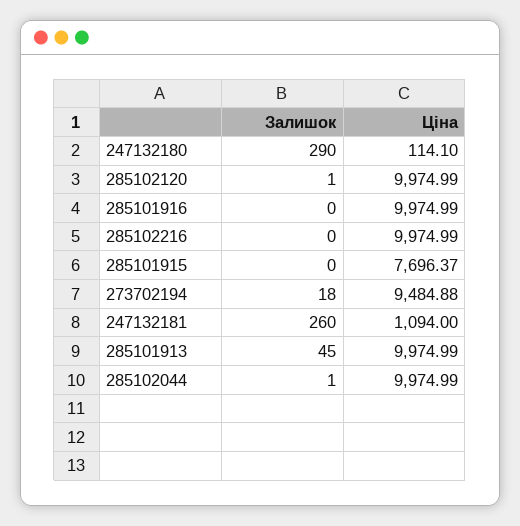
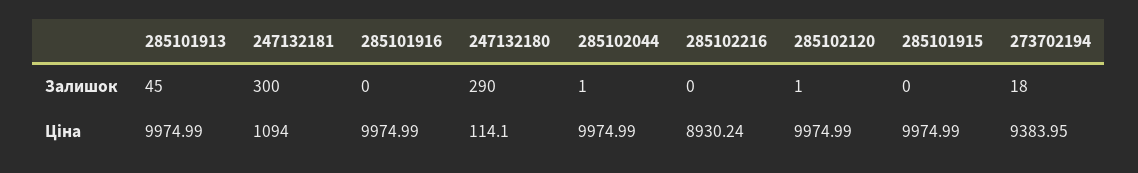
Ціна, 285102216: 9974.99 -> 8930.24
Ціна, 285101915: 7696.37 -> 9974.99
Ціна, 273702194: 9484.88 -> 9383.95
Залишок, 247132181: 260 -> 300

